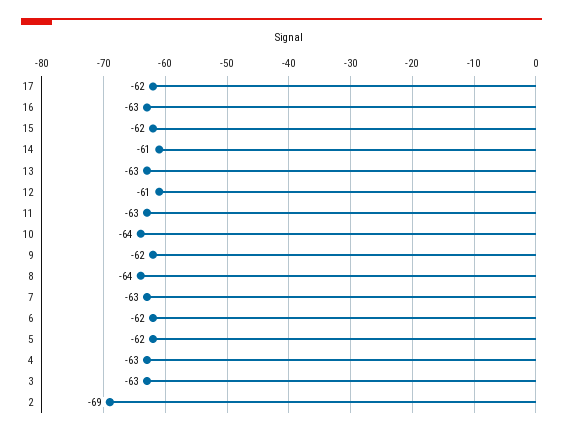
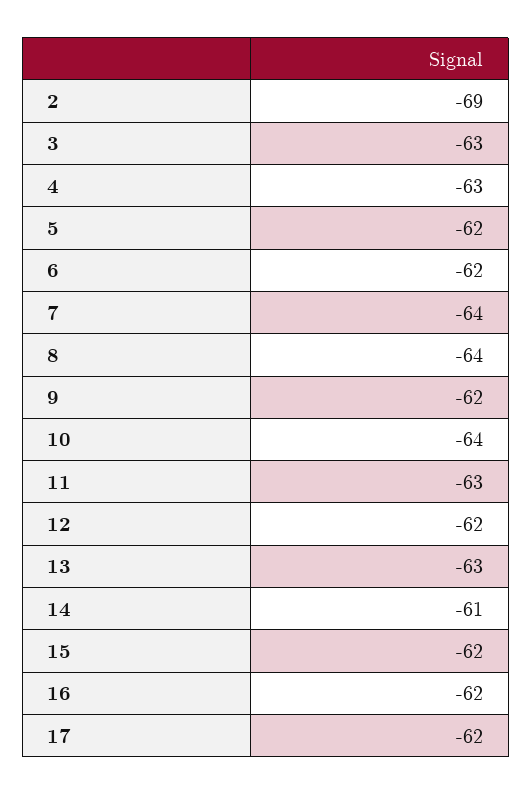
16: -63 -> -62
12: -61 -> -62
7: -63 -> -64

